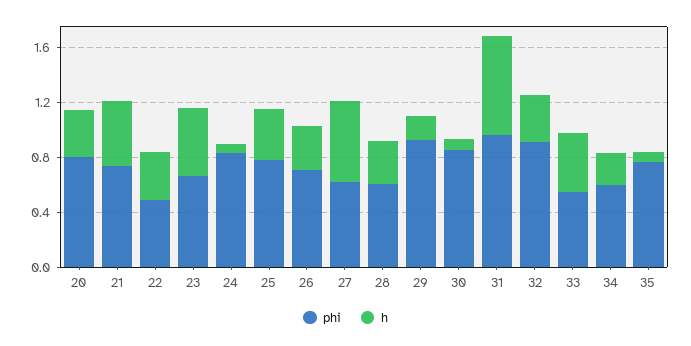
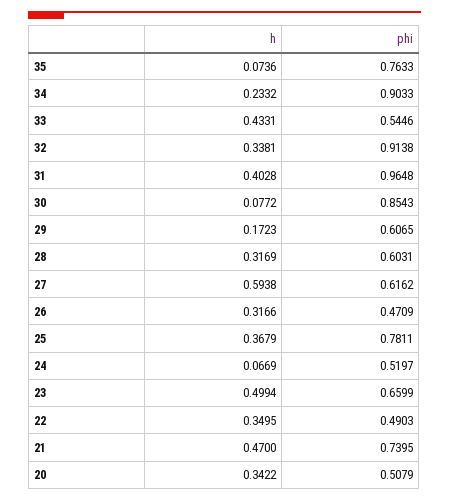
phi, 20: 0.8 -> 0.5079
phi, 24: 0.8 -> 0.5197
phi, 26: 0.7 -> 0.4709
phi, 29: 0.9 -> 0.6065
h, 31: 0.7 -> 0.4028
phi, 34: 0.6 -> 0.9033

